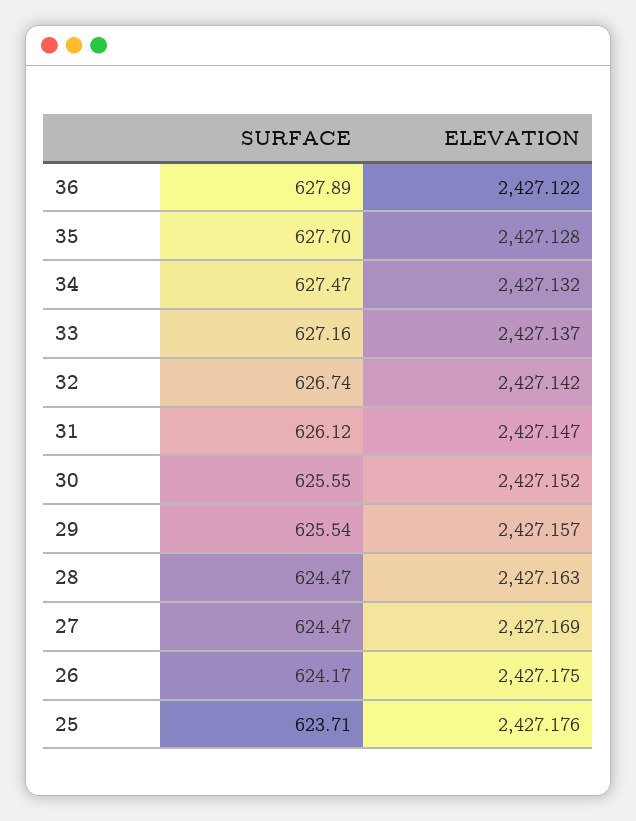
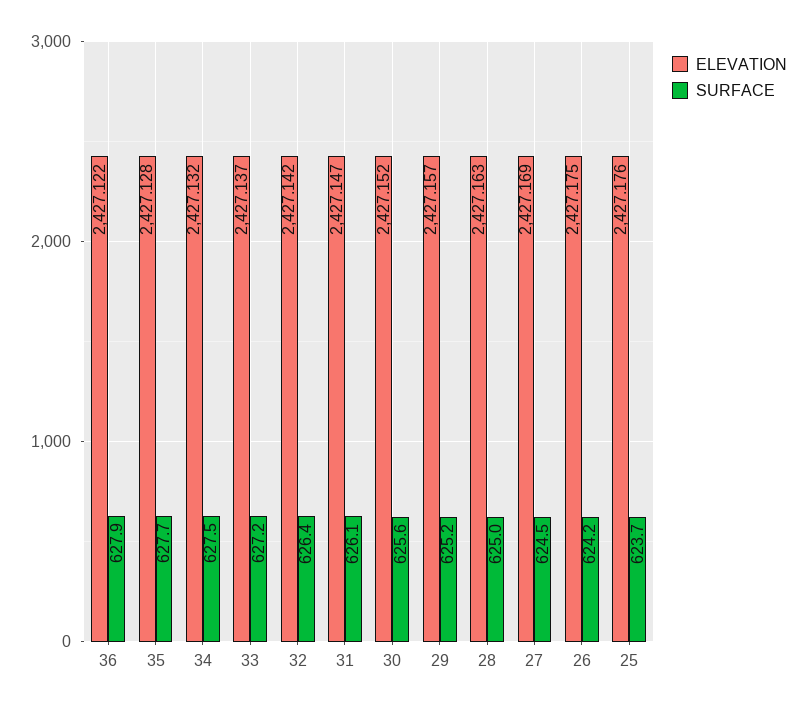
SURFACE, 32: 626.74 -> 626.4
SURFACE, 29: 625.54 -> 625.2
SURFACE, 28: 624.47 -> 625

